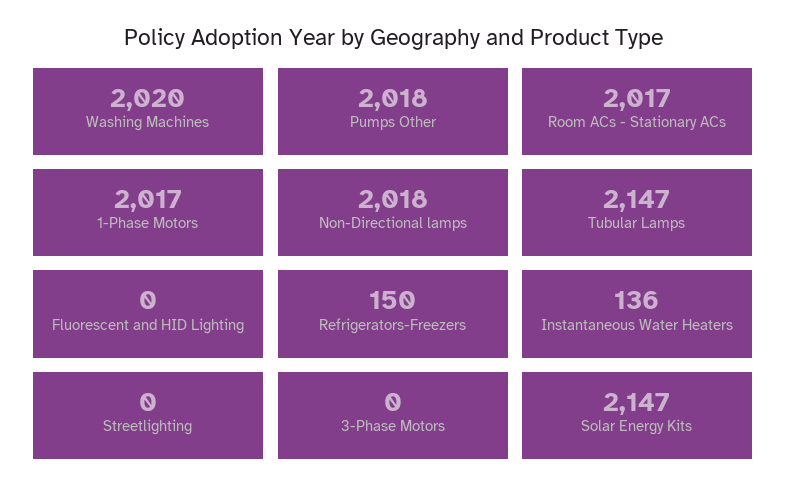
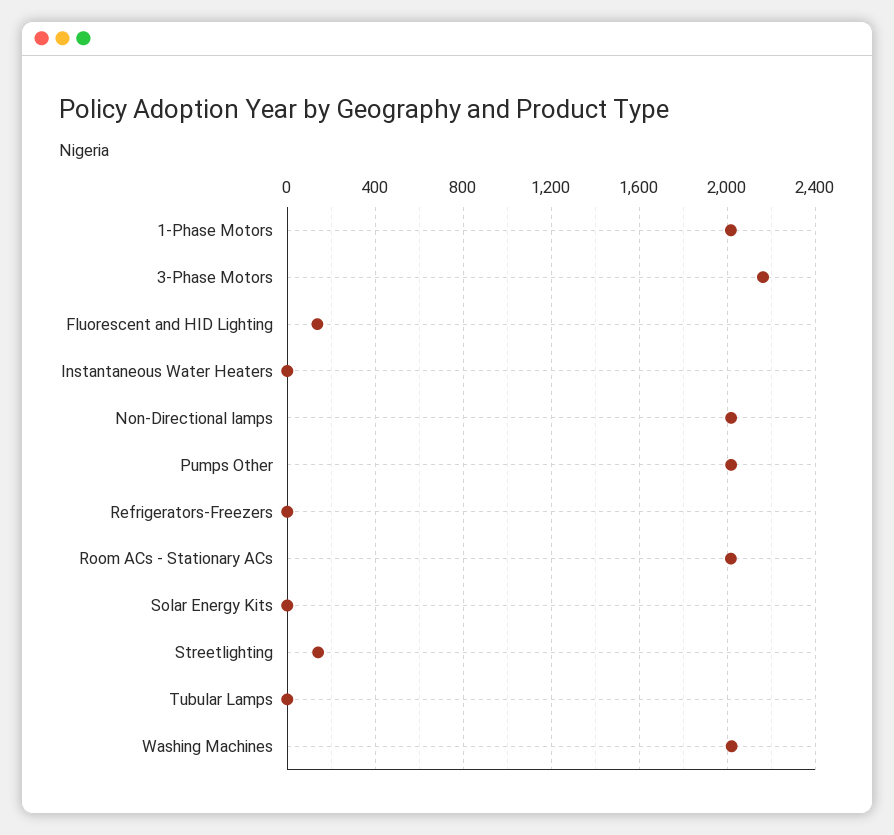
Tubular Lamps: 2147 -> 0
Fluorescent and HID Lighting: 0 -> 150
Refrigerators-Freezers: 150 -> 0
Instantaneous Water Heaters: 136 -> 0
Streetlighting: 0 -> 150
3-Phase Motors: 0 -> 2150
Solar Energy Kits: 2147 -> 0

